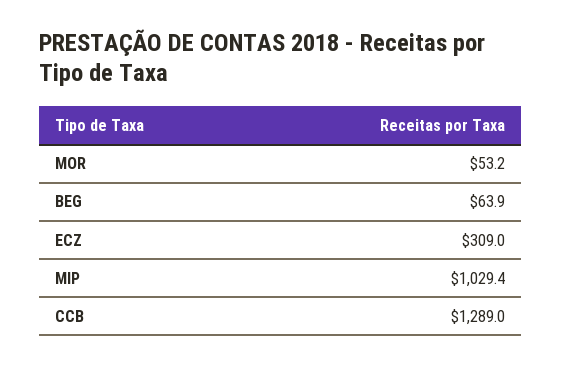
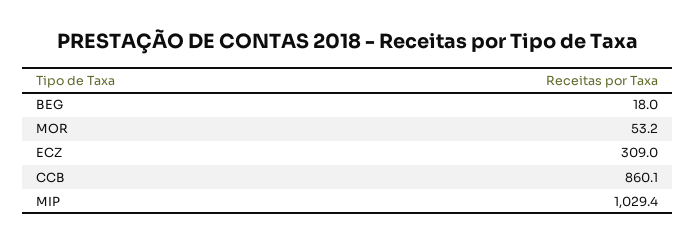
BEG: 63.9 -> 18
CCB: 1289 -> 860.1

